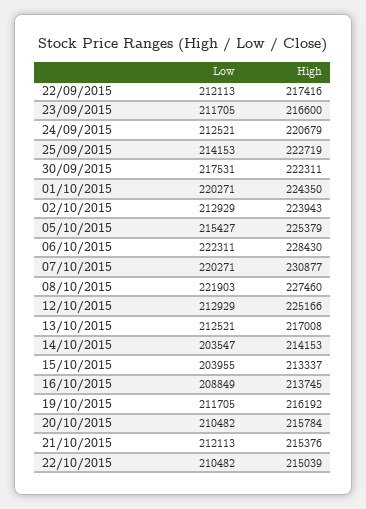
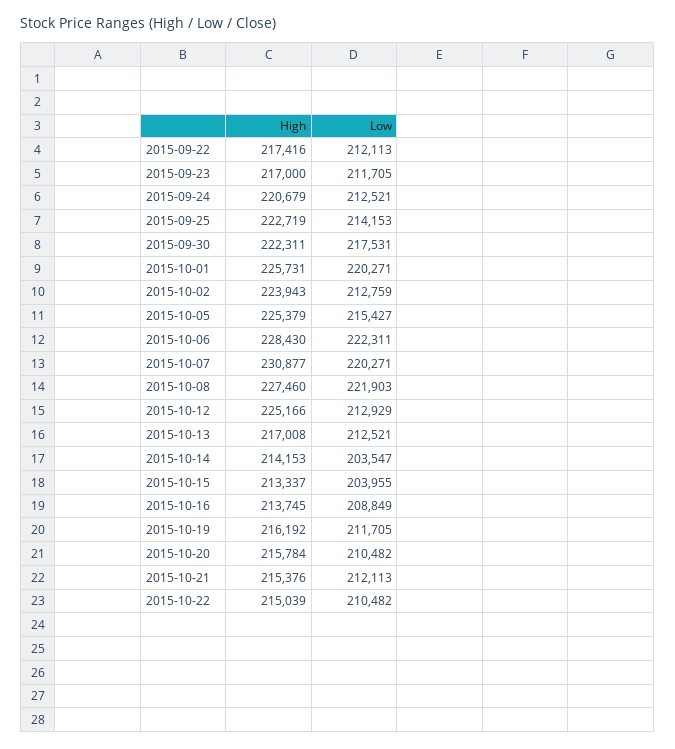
High, 23/09/2015: 216600 -> 217000
High, 01/10/2015: 224350 -> 225731
Low, 02/10/2015: 212929 -> 212759

